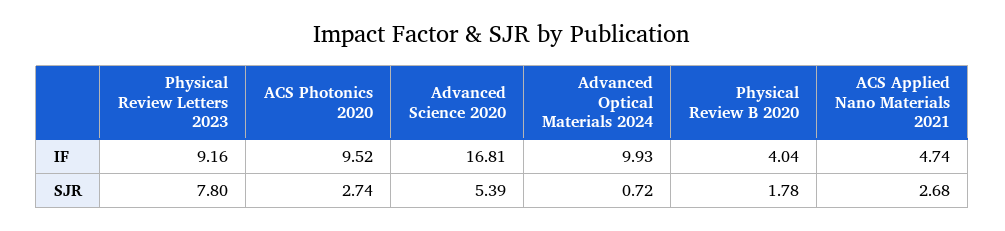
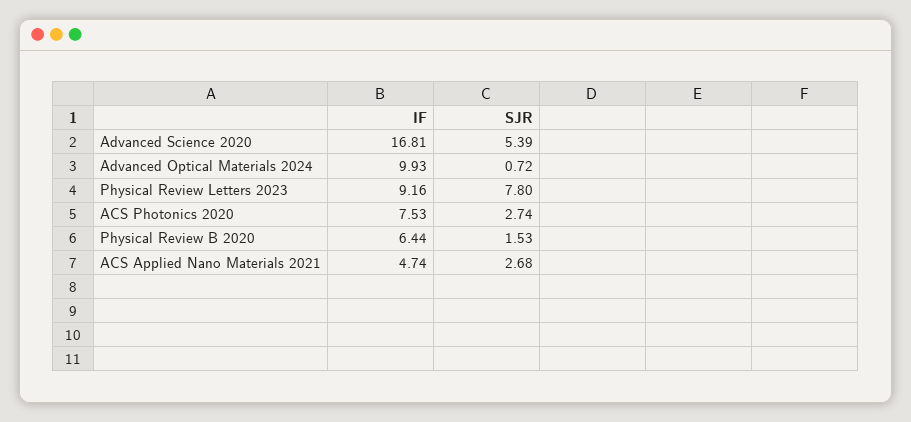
ACS Photonics 2020, IF: 9.52 -> 7.53
Physical Review B 2020, IF: 4.04 -> 6.44
Physical Review B 2020, SJR: 1.78 -> 1.53

